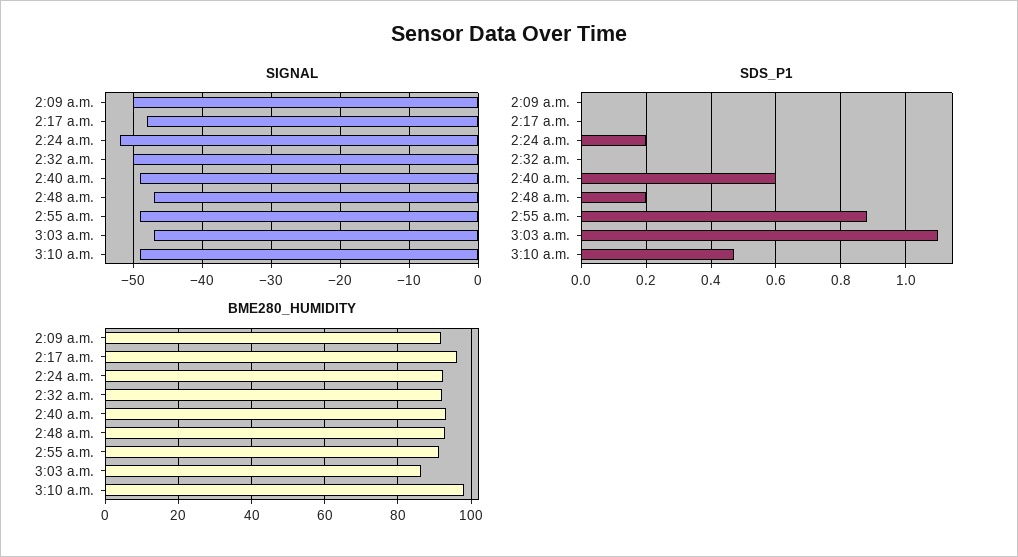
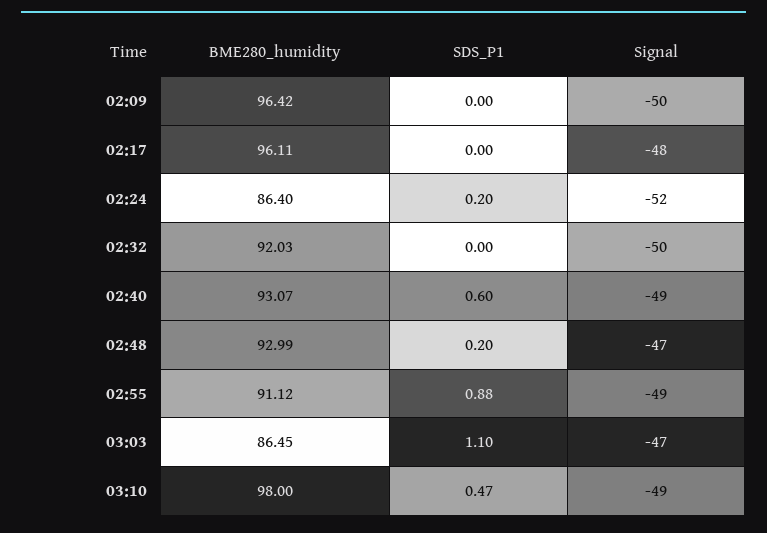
BME280_HUMIDITY, 2:09 a.m.: 92 -> 96.42
BME280_HUMIDITY, 2:24 a.m.: 92 -> 86.4

